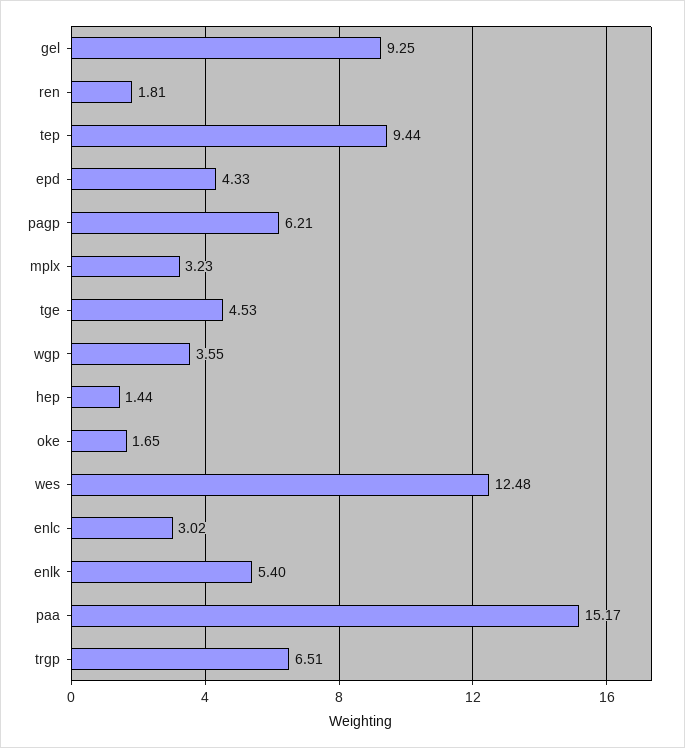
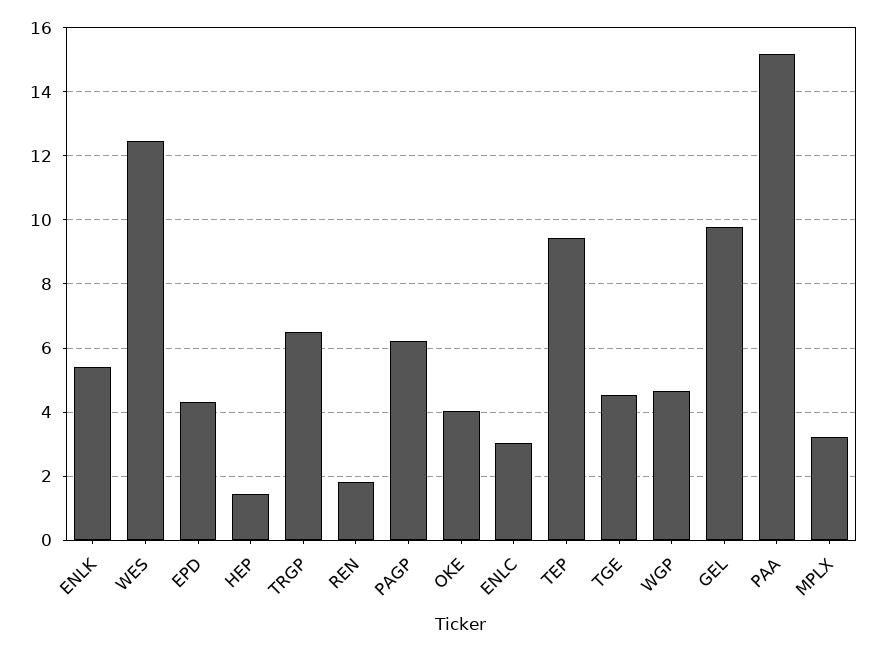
gel: 9.25 -> 9.8
wgp: 3.55 -> 4.6
oke: 1.65 -> 4

